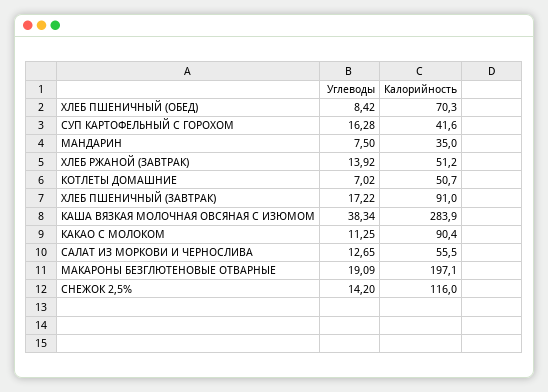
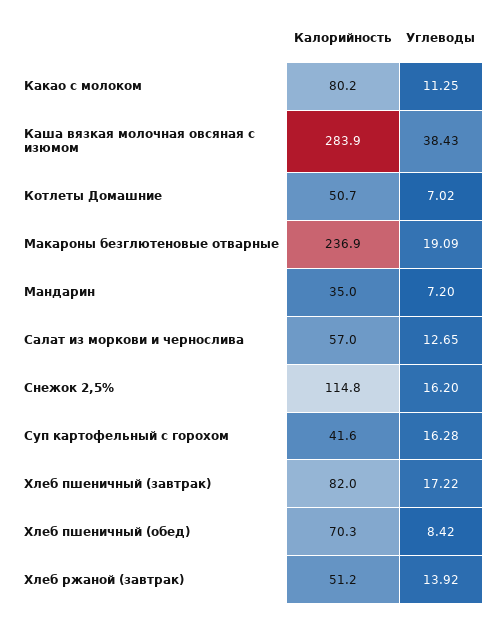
Углеводы, МАНДАРИН: 7.5 -> 7.2
Калорийность, ХЛЕБ ПШЕНИЧНЫЙ (ЗАВТРАК): 91 -> 82
Углеводы, КАША ВЯЗКАЯ МОЛОЧНАЯ ОВСЯНАЯ С ИЗЮМОМ: 38.34 -> 38.43
Калорийность, КАКАО С МОЛОКОМ: 90.4 -> 80.2
Калорийность, САЛАТ ИЗ МОРКОВИ И ЧЕРНОСЛИВА: 55.5 -> 57
Калорийность, МАКАРОНЫ БЕЗГЛЮТЕНОВЫЕ ОТВАРНЫЕ: 197.1 -> 236.9
Углеводы, СНЕЖОК 2,5%: 14.2 -> 16.2
Калорийность, СНЕЖОК 2,5%: 116 -> 114.8

